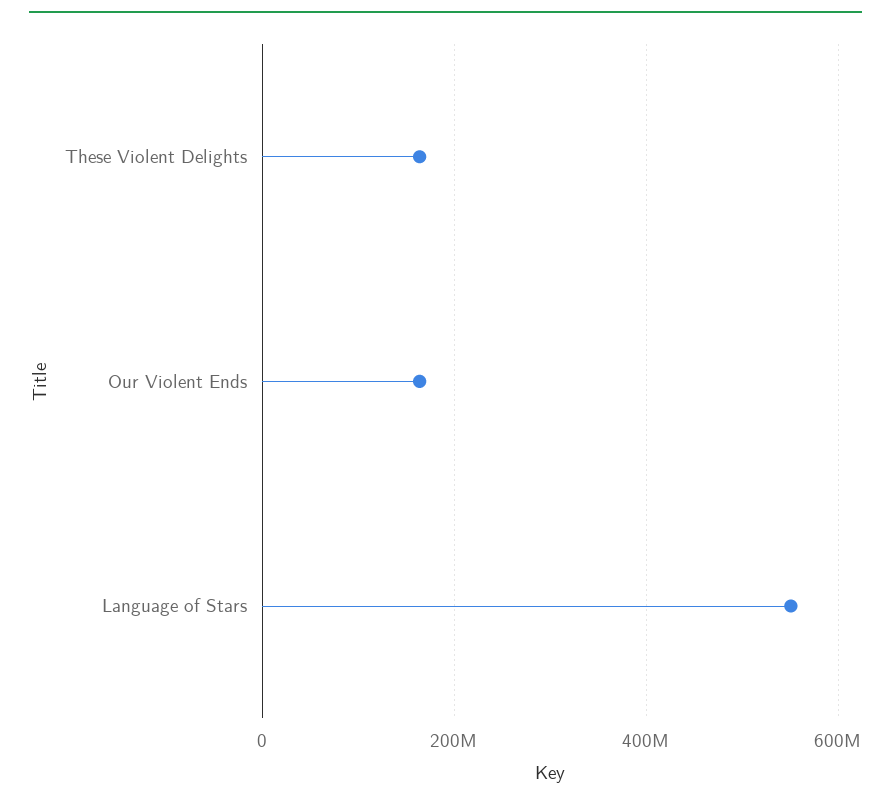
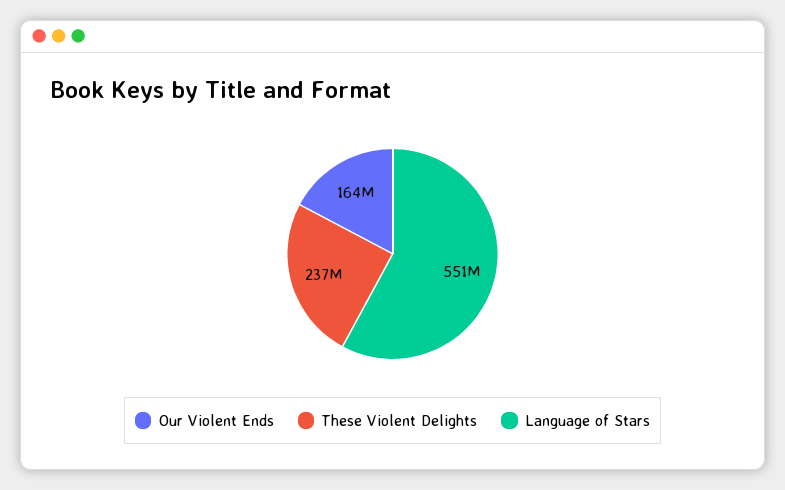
These Violent Delights: 160000000 -> 237000000

